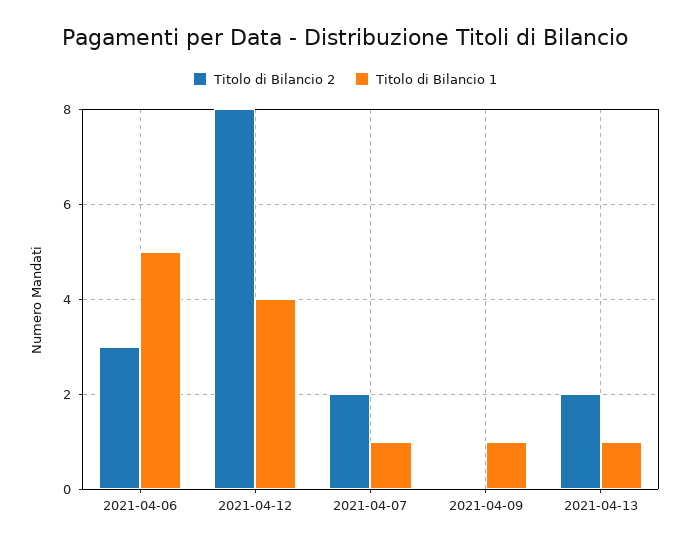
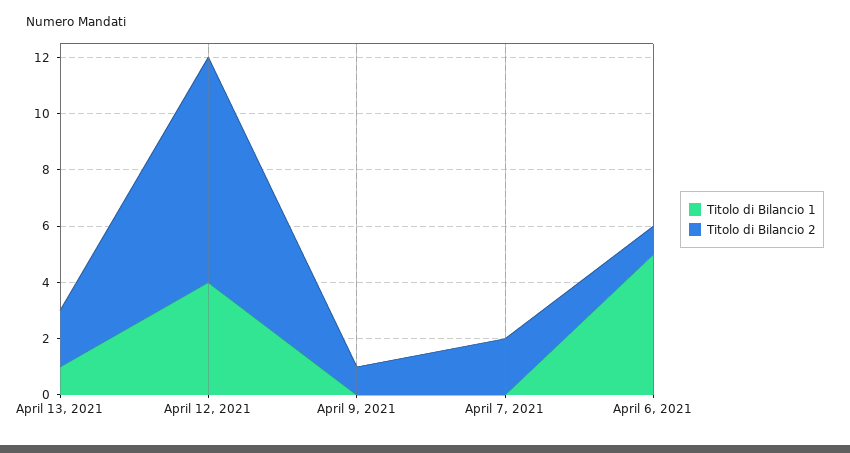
Titolo di Bilancio 2, 2021-04-06: 3 -> 1
Titolo di Bilancio 1, 2021-04-07: 1 -> 0
Titolo di Bilancio 2, 2021-04-09: 0 -> 1
Titolo di Bilancio 1, 2021-04-09: 1 -> 0

